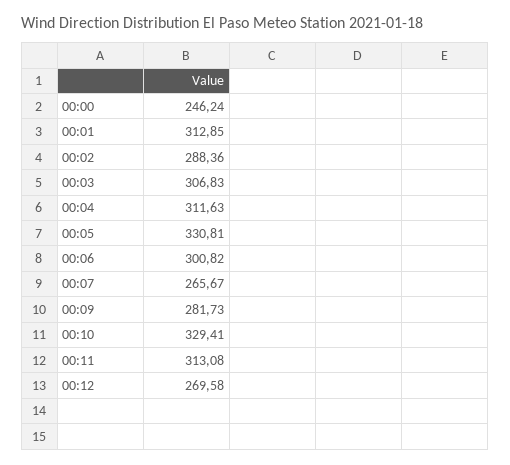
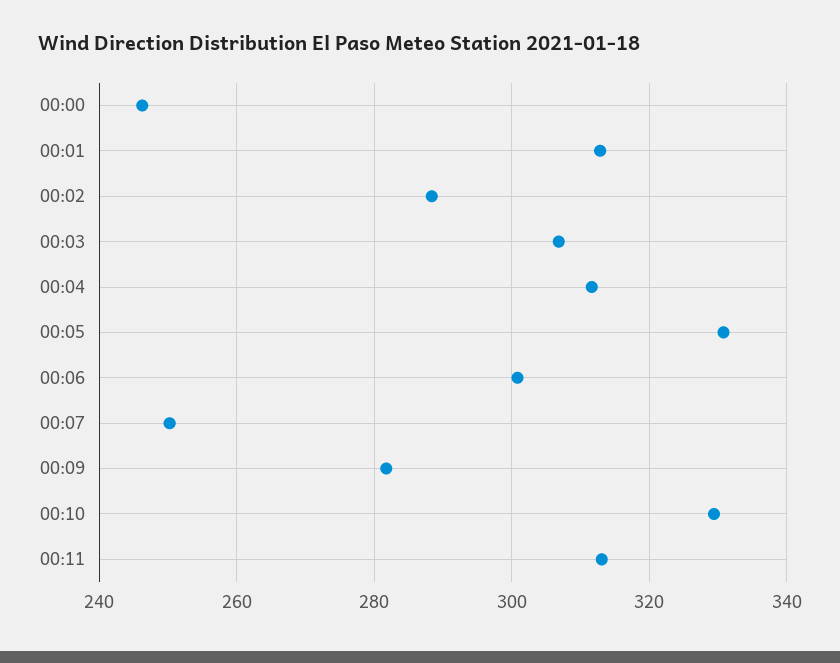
00:07: 265.67 -> 250
00:12: 269.58 -> none

